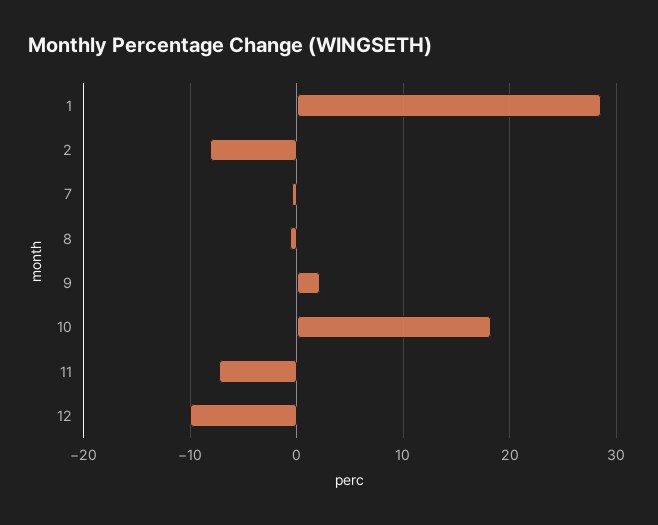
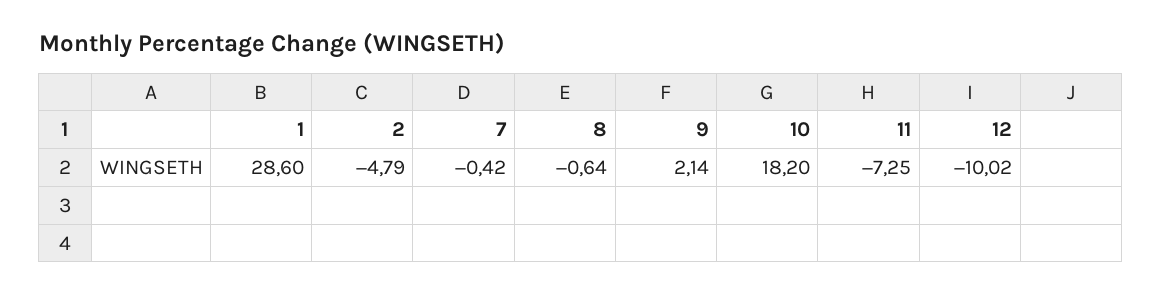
2: -8 -> -4.79

